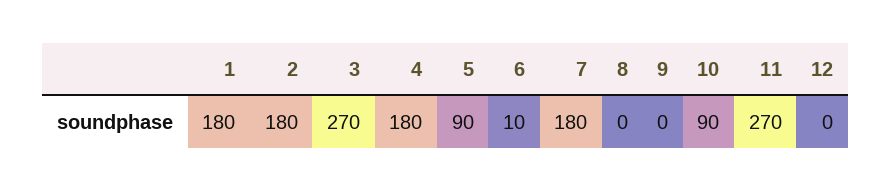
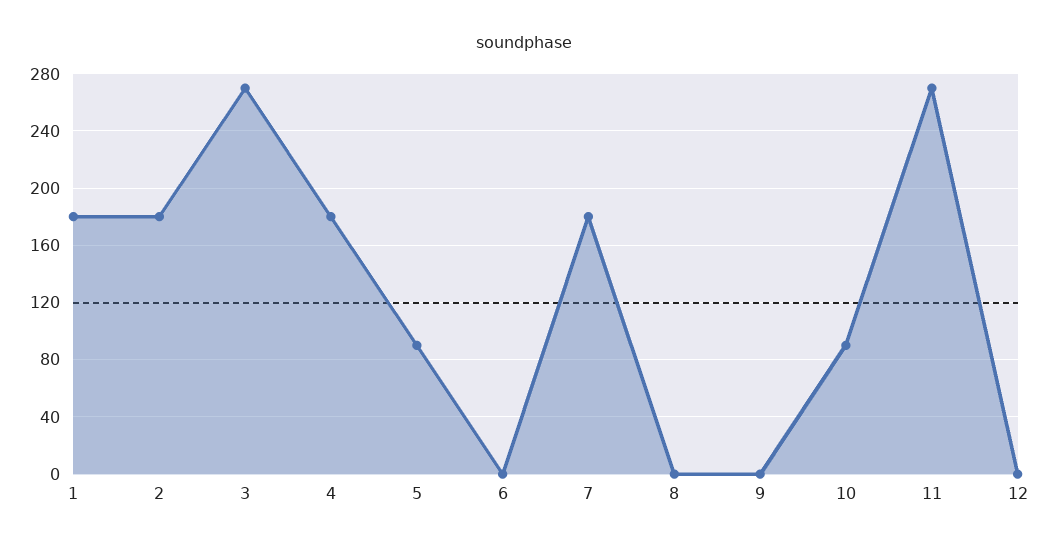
6: 10 -> 0

